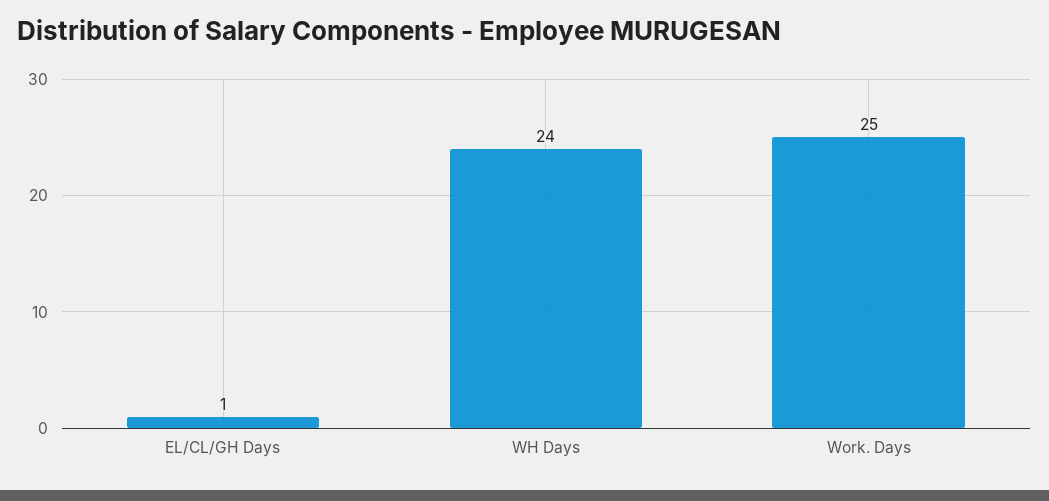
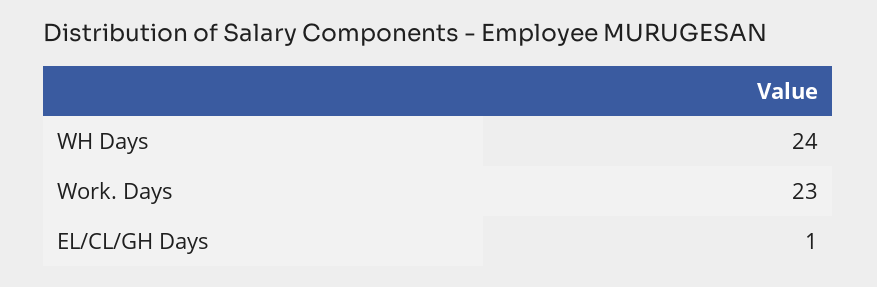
Work. Days: 25 -> 23

